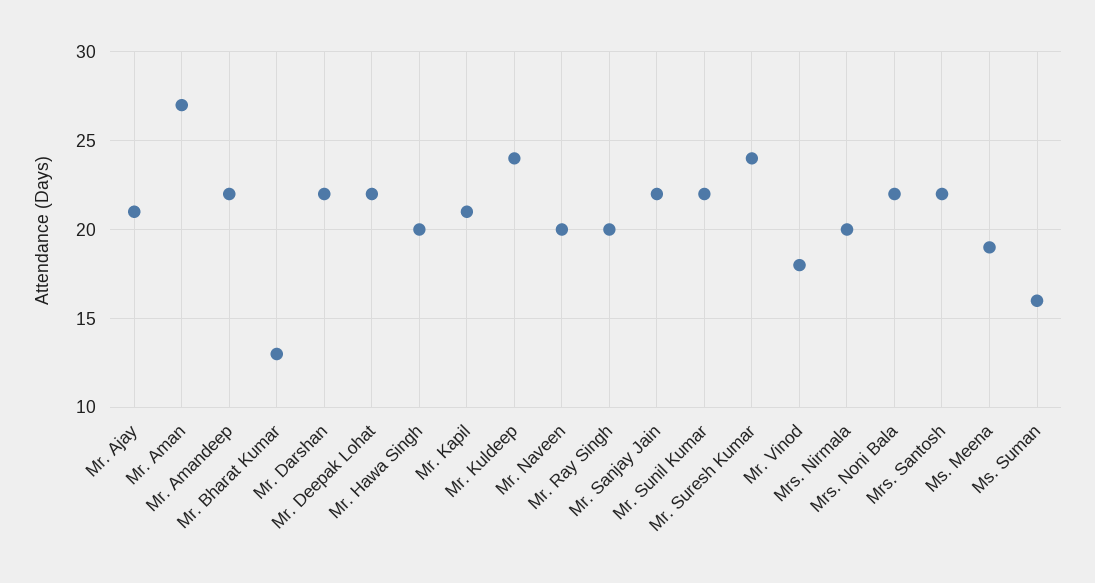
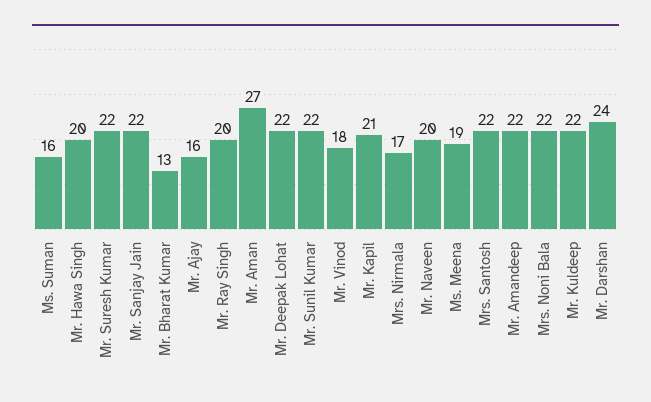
Mr. Ajay: 21 -> 16
Mr. Darshan: 22 -> 24
Mr. Kuldeep: 24 -> 22
Mr. Suresh Kumar: 24 -> 22
Mrs. Nirmala: 20 -> 17

